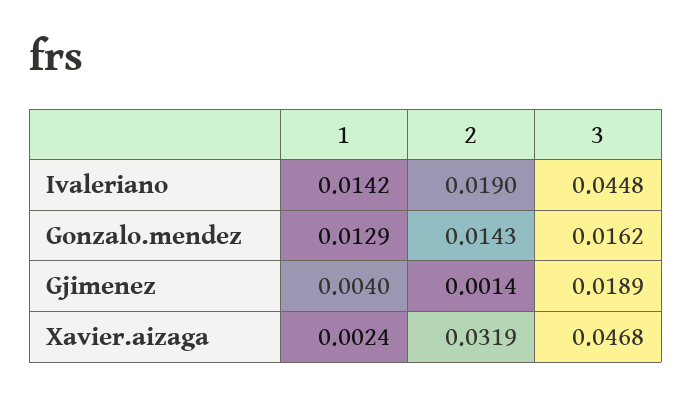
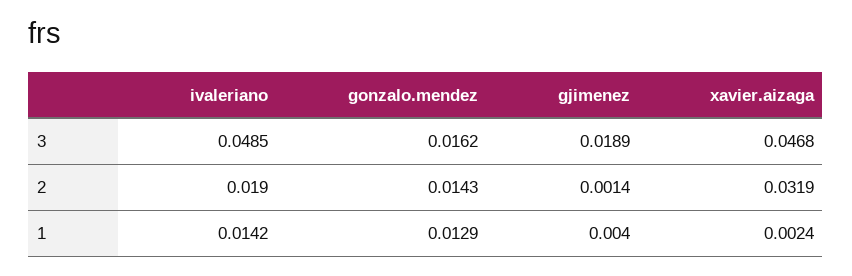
3, Ivaleriano: 0.0448 -> 0.0485

